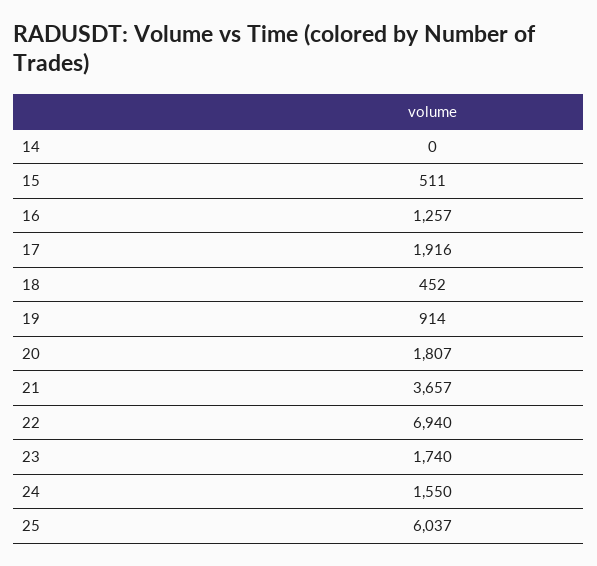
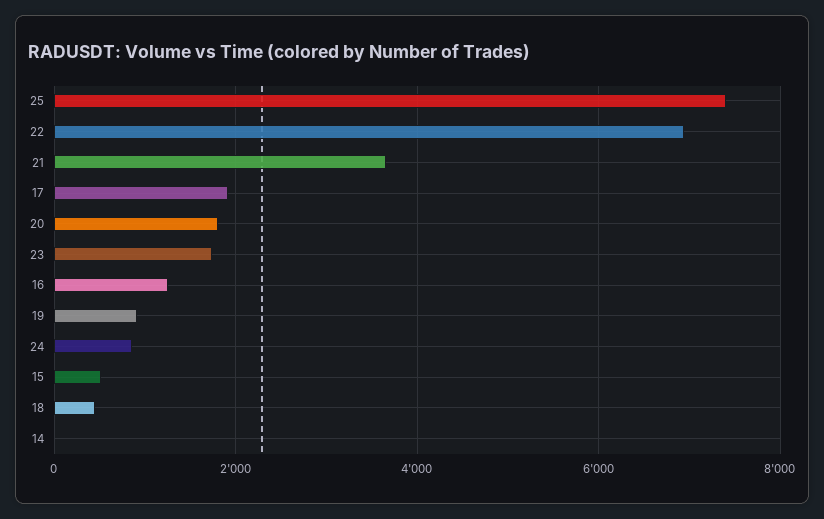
24: 1550 -> 800
25: 6037 -> 7400

